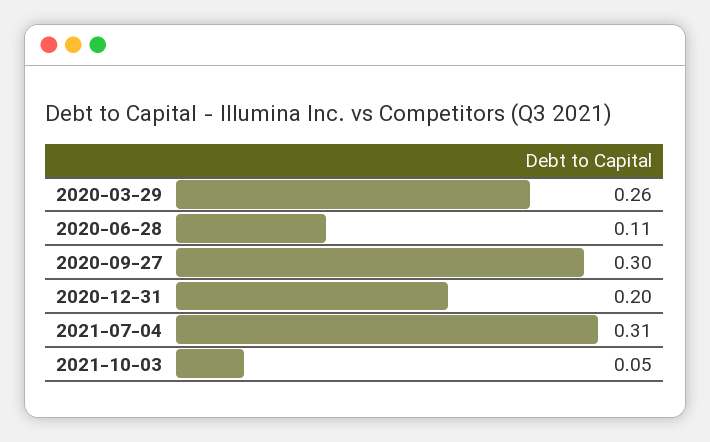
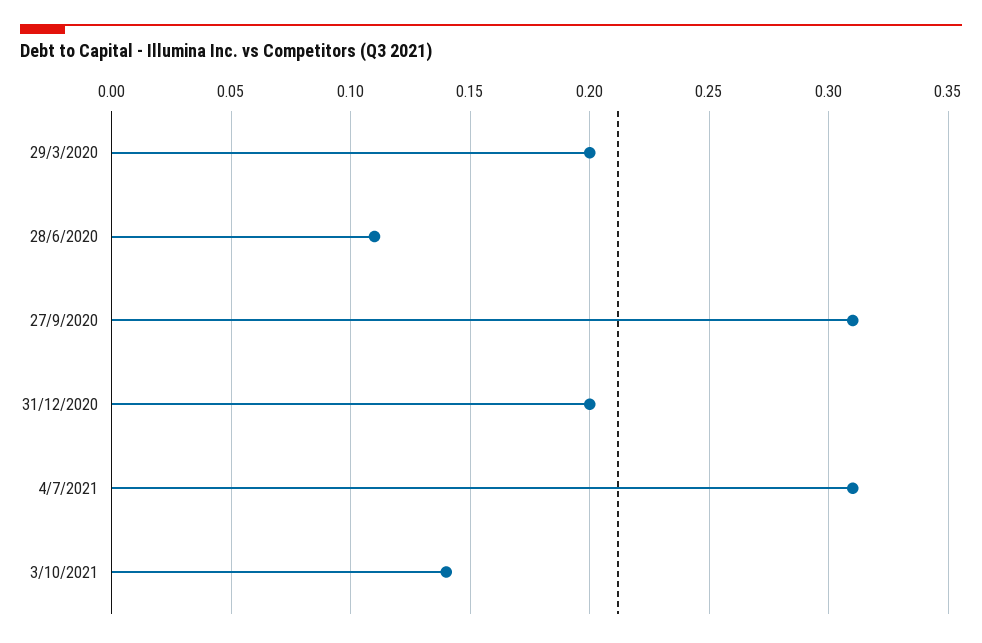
2020-03-29: 0.26 -> 0.2
2020-09-27: 0.3 -> 0.31
2021-10-03: 0.05 -> 0.14

